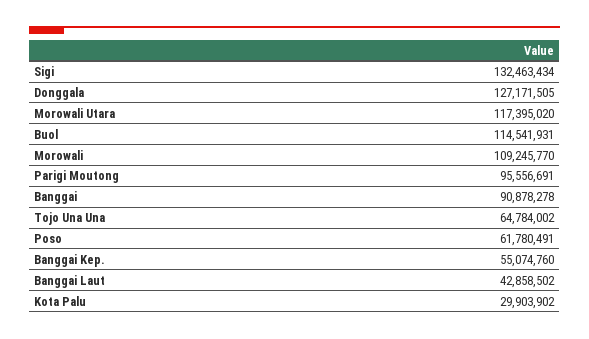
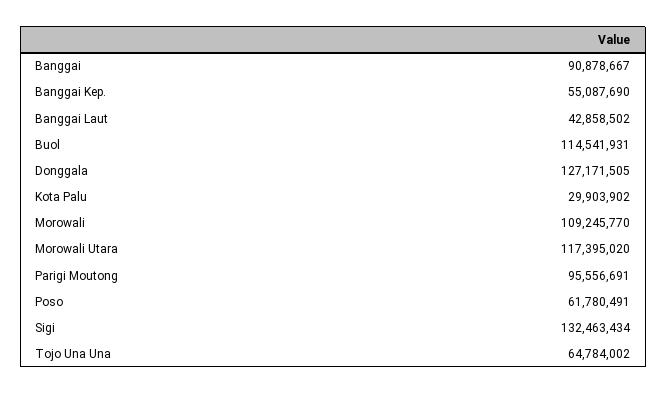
Banggai: 90878278 -> 90878667
Banggai Kep.: 55074760 -> 55087690

